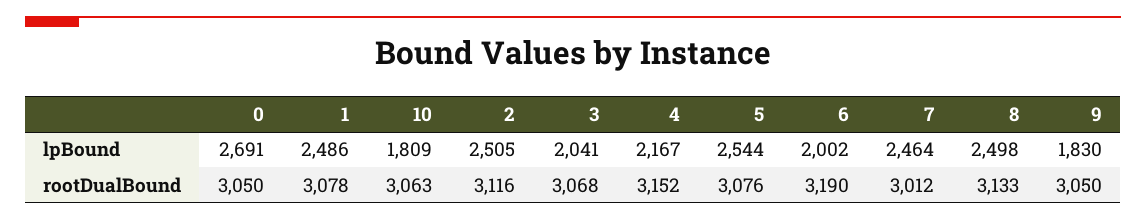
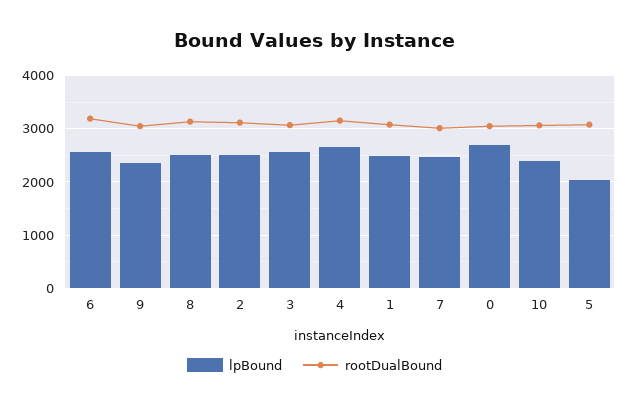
lpBound, 10: 1809 -> 2400
lpBound, 3: 2041 -> 2600
lpBound, 4: 2167 -> 2600
lpBound, 5: 2544 -> 2000
lpBound, 6: 2002 -> 2600
lpBound, 9: 1830 -> 2400

